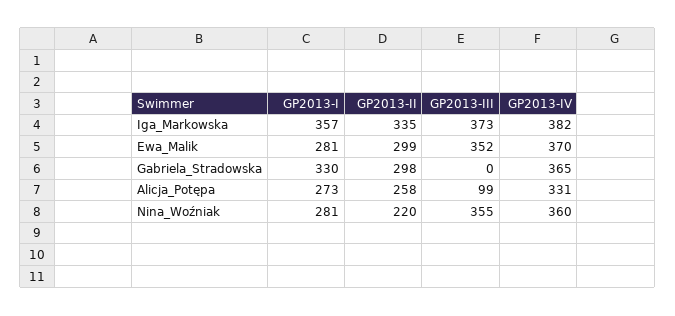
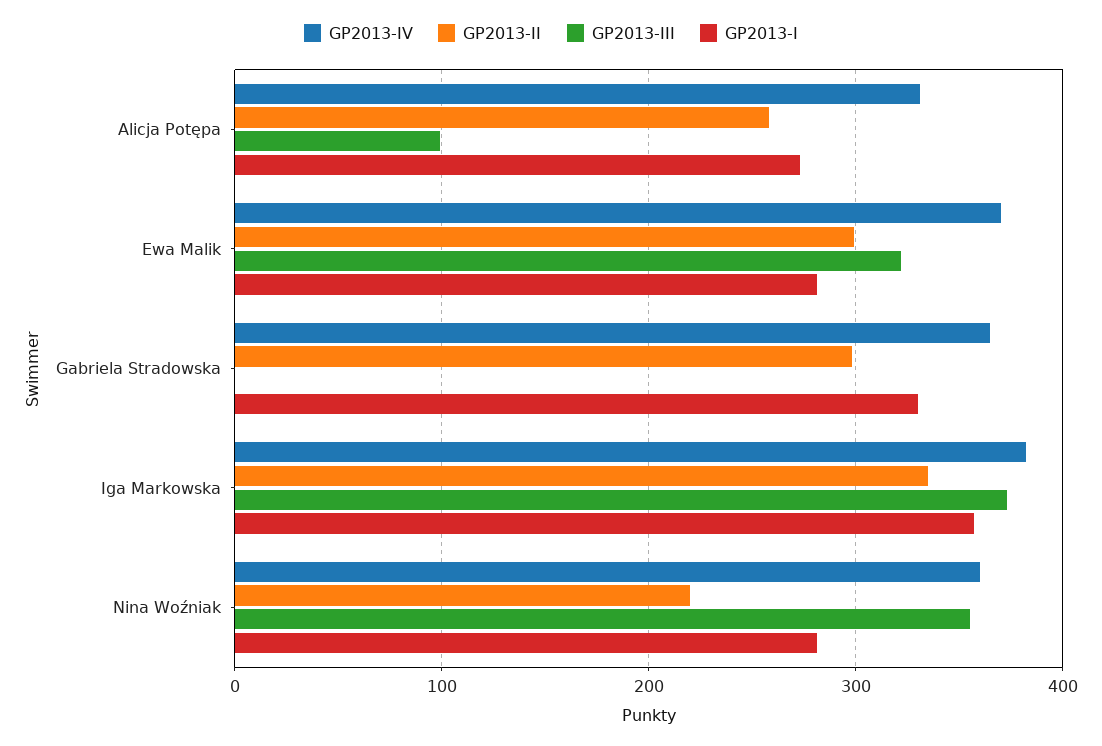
GP2013-III, Ewa_Malik: 352 -> 320

